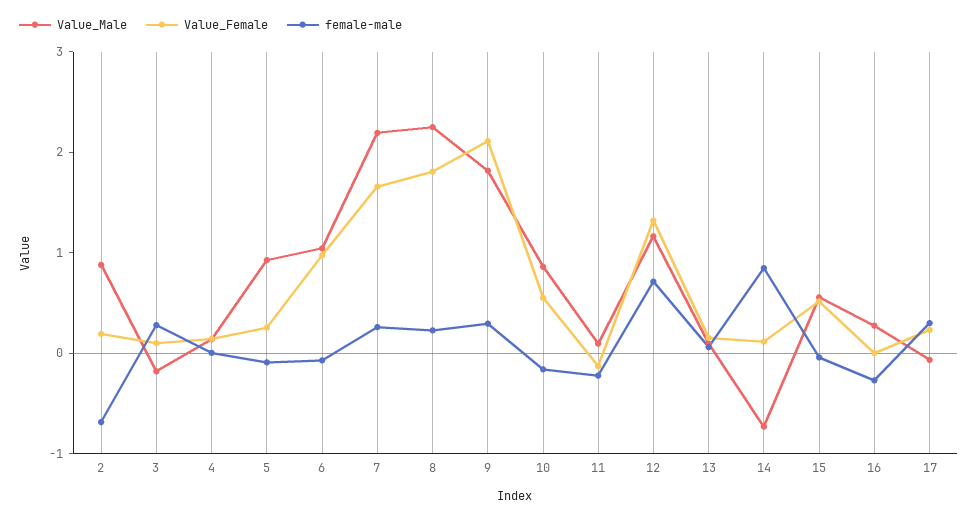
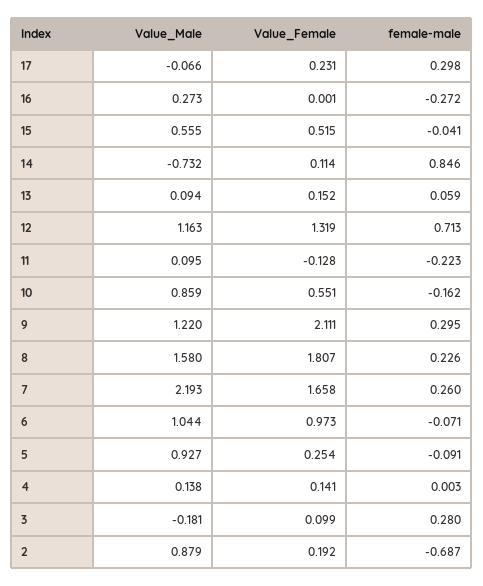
Value_Male, 8: 2.2 -> 1.58
Value_Male, 9: 1.8 -> 1.22

